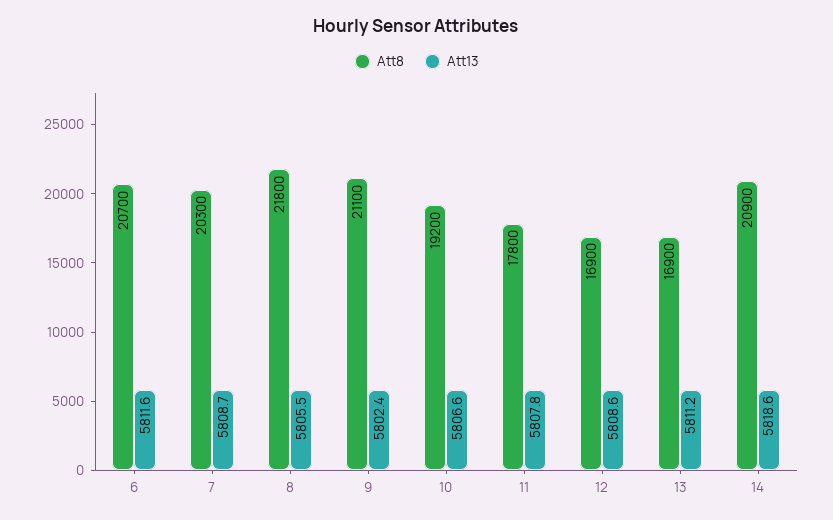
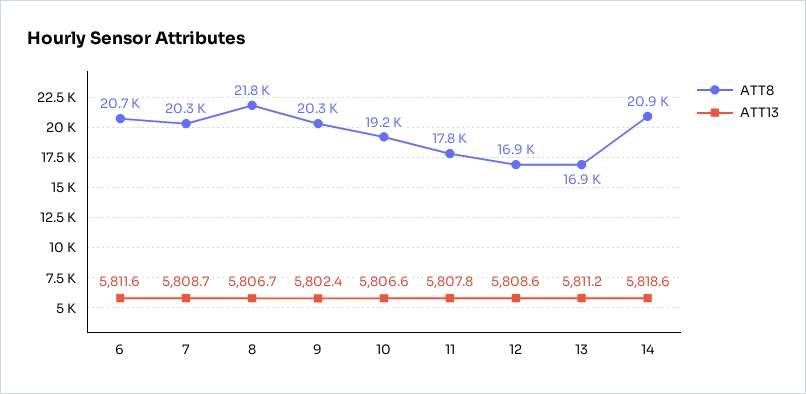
Att13, 8: 5805.5 -> 5806.7
Att8, 9: 21100 -> 20300

